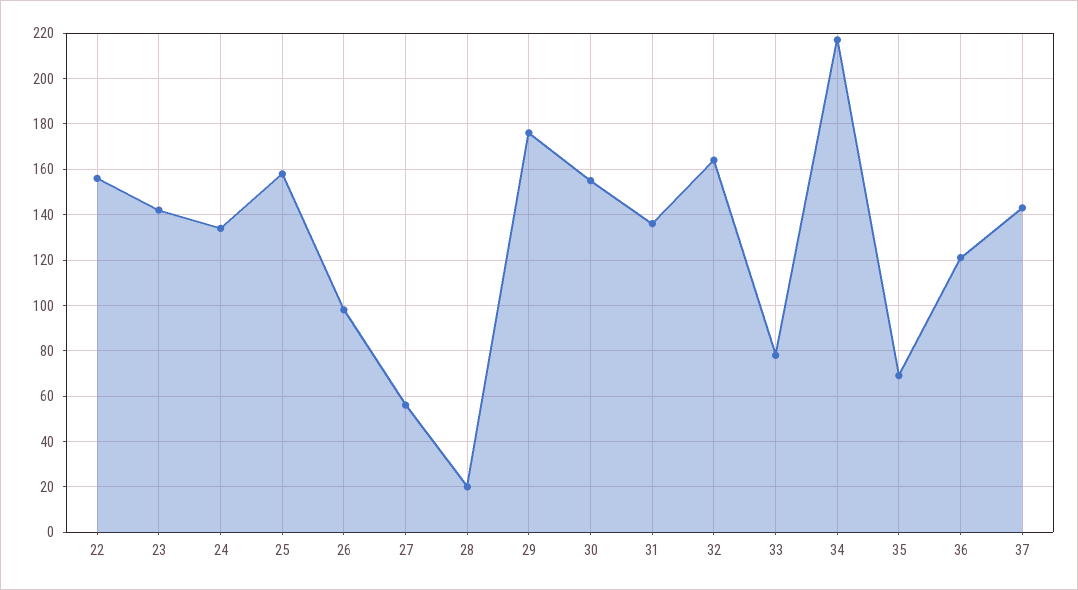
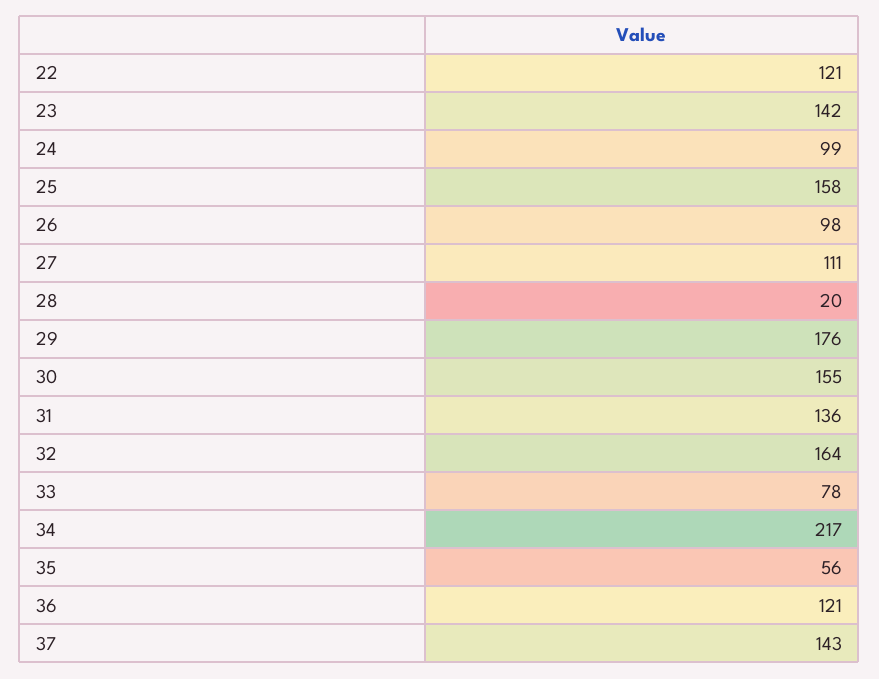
22: 155 -> 121
24: 135 -> 99
27: 55 -> 111
35: 70 -> 56

